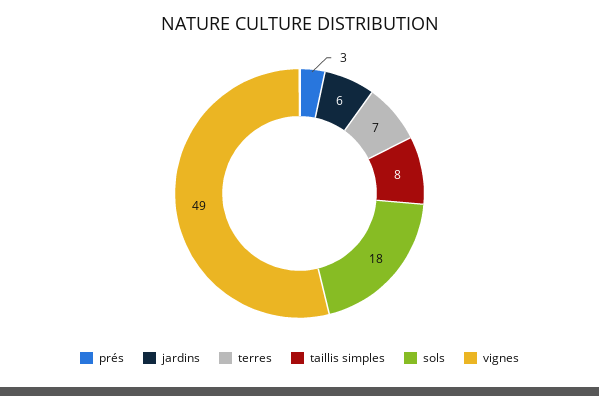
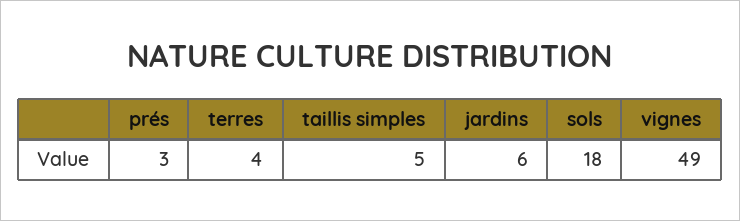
terres: 7 -> 4
taillis simples: 8 -> 5

